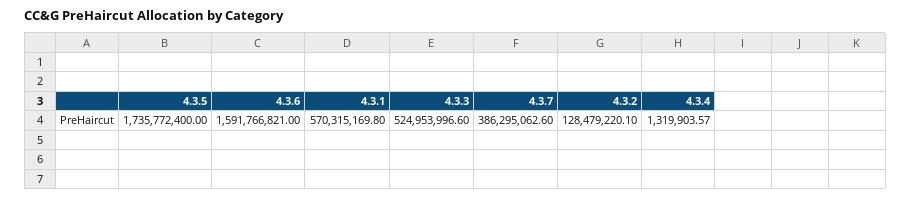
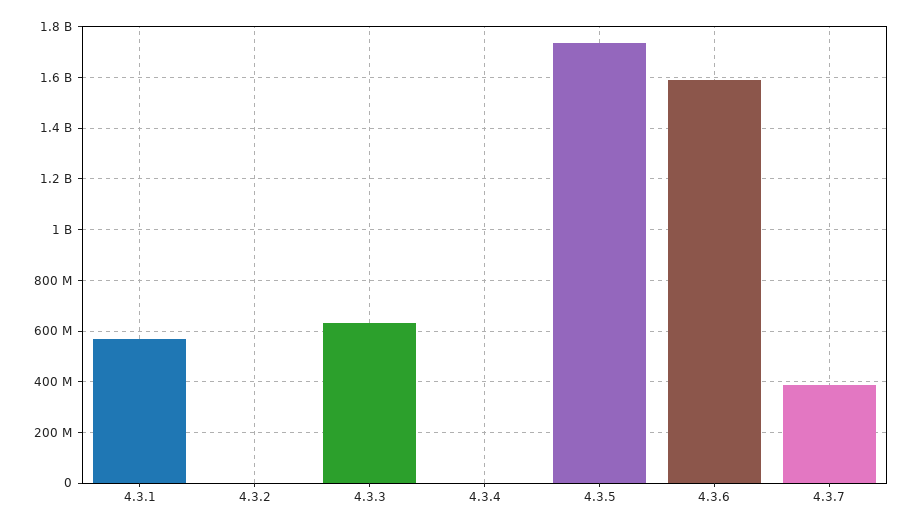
4.3.3: 524953996.6 -> 625000000
4.3.2: 128479220.1 -> 0

